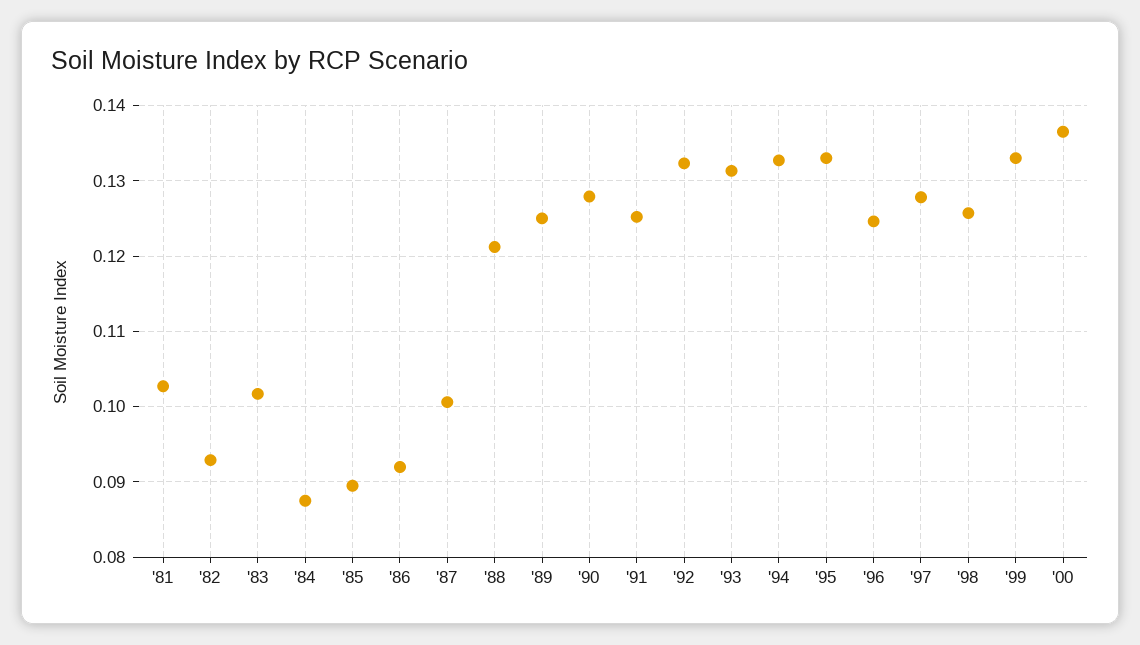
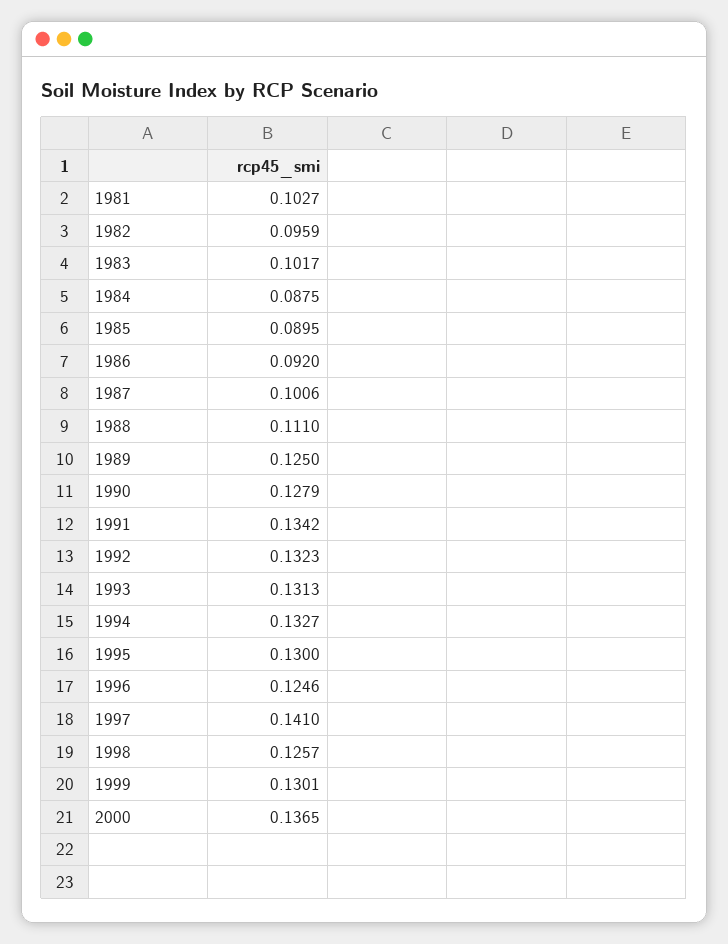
'82: 0.093 -> 0.0959
'88: 0.121 -> 0.111
'91: 0.125 -> 0.1342
'95: 0.133 -> 0.13
'97: 0.128 -> 0.141
'99: 0.133 -> 0.1301

